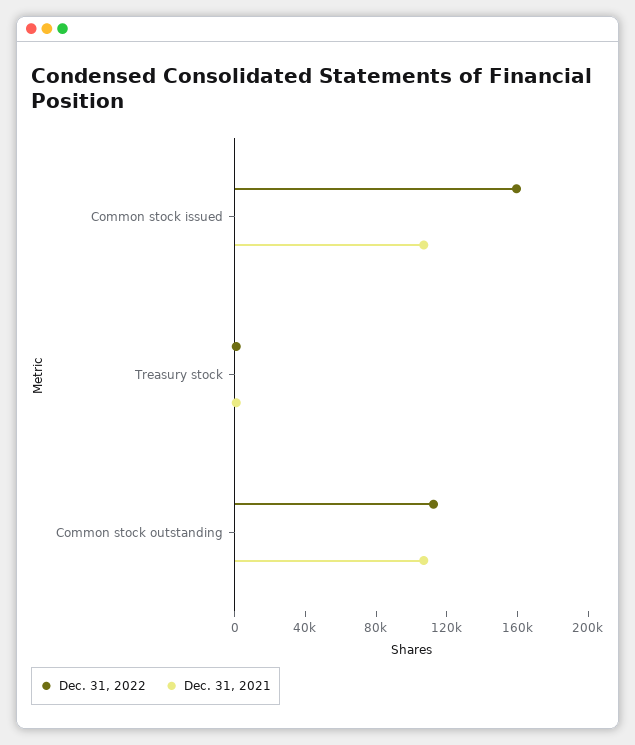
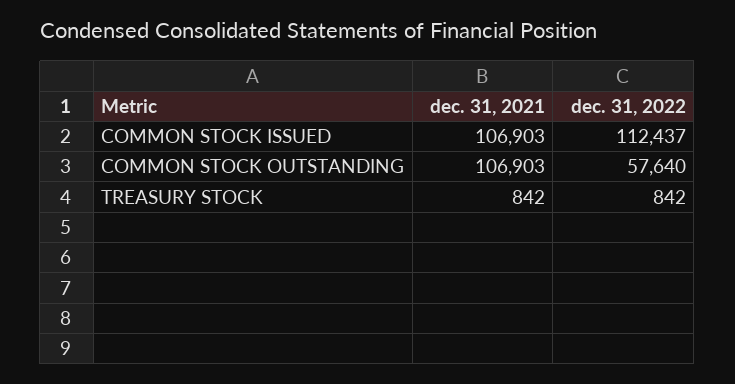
Dec. 31, 2022, Common stock issued: 160000 -> 112437
Dec. 31, 2022, Common stock outstanding: 110000 -> 57640

